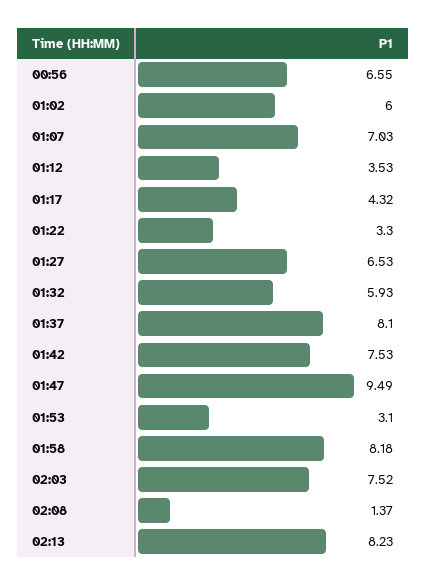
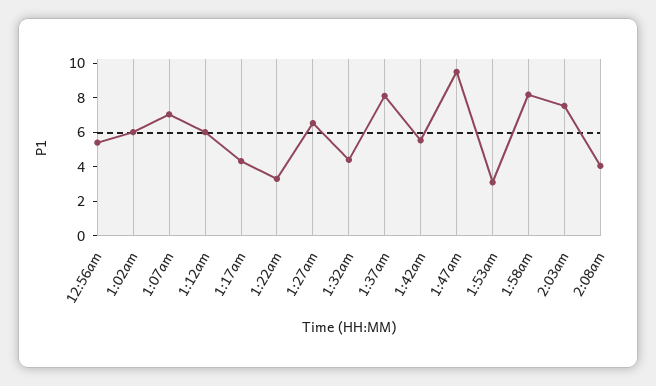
00:56: 6.55 -> 5.5
01:12: 3.53 -> 6
01:32: 5.93 -> 4.5
01:42: 7.53 -> 5.5
02:08: 1.37 -> 4
02:13: 8.23 -> none

